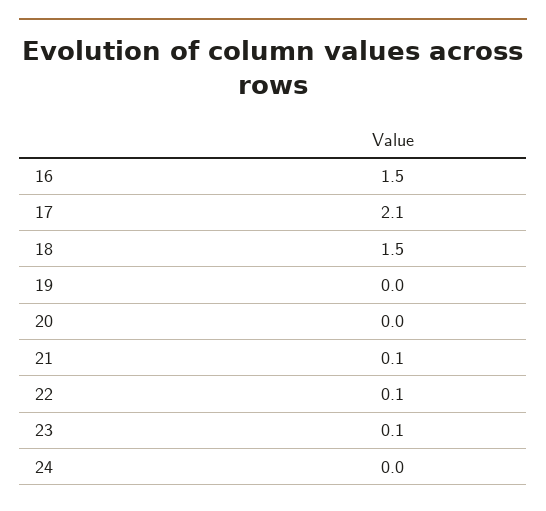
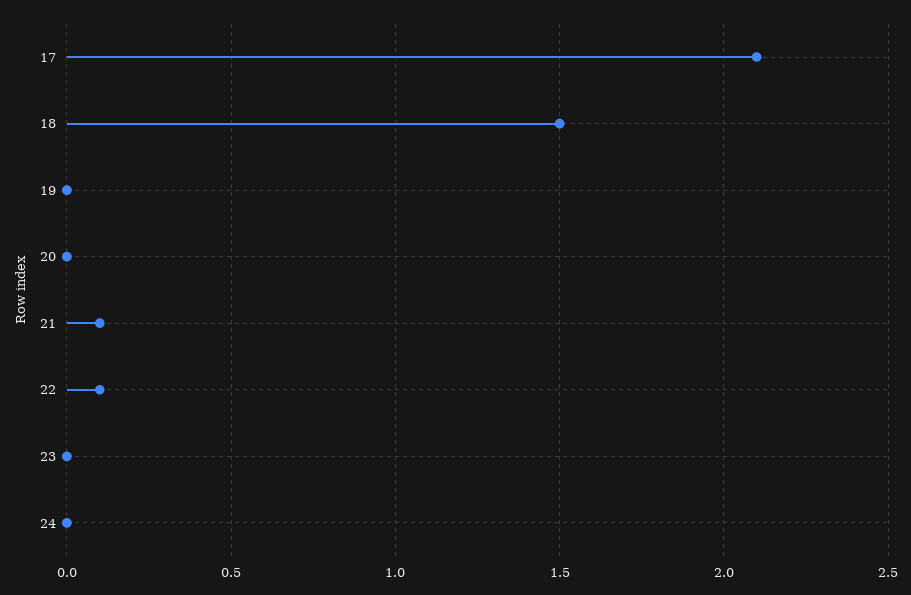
16: 1.5 -> none
23: 0.1 -> 0

